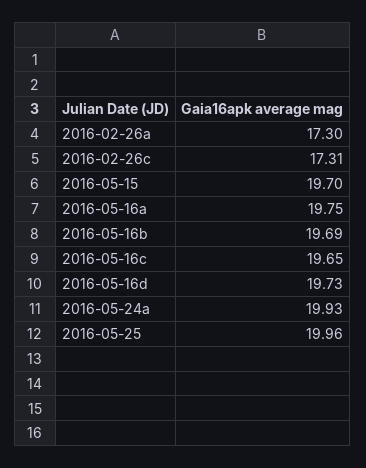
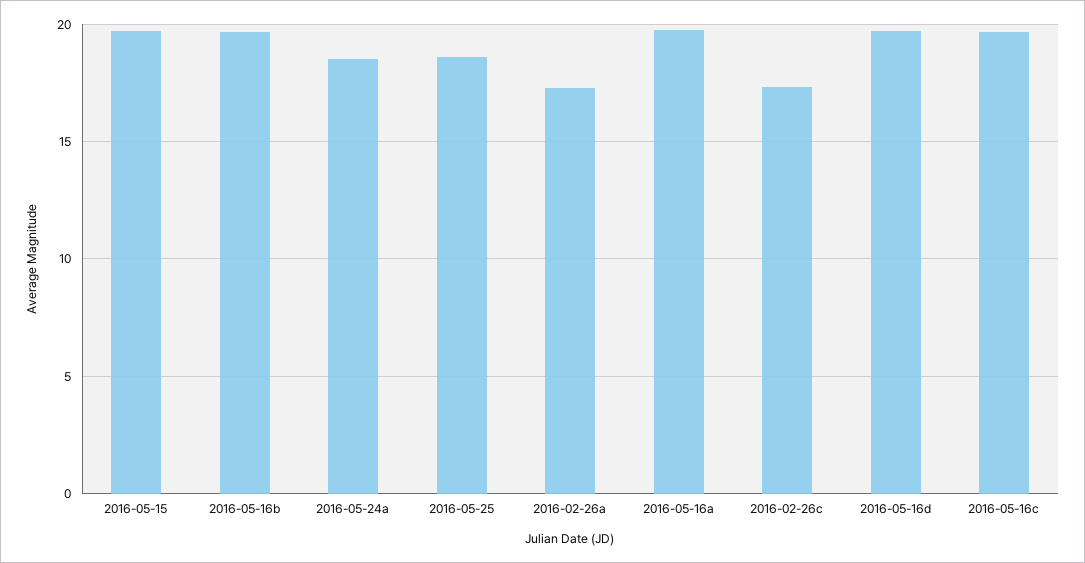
2016-05-24a: 19.93 -> 18.5
2016-05-25: 19.96 -> 18.5

